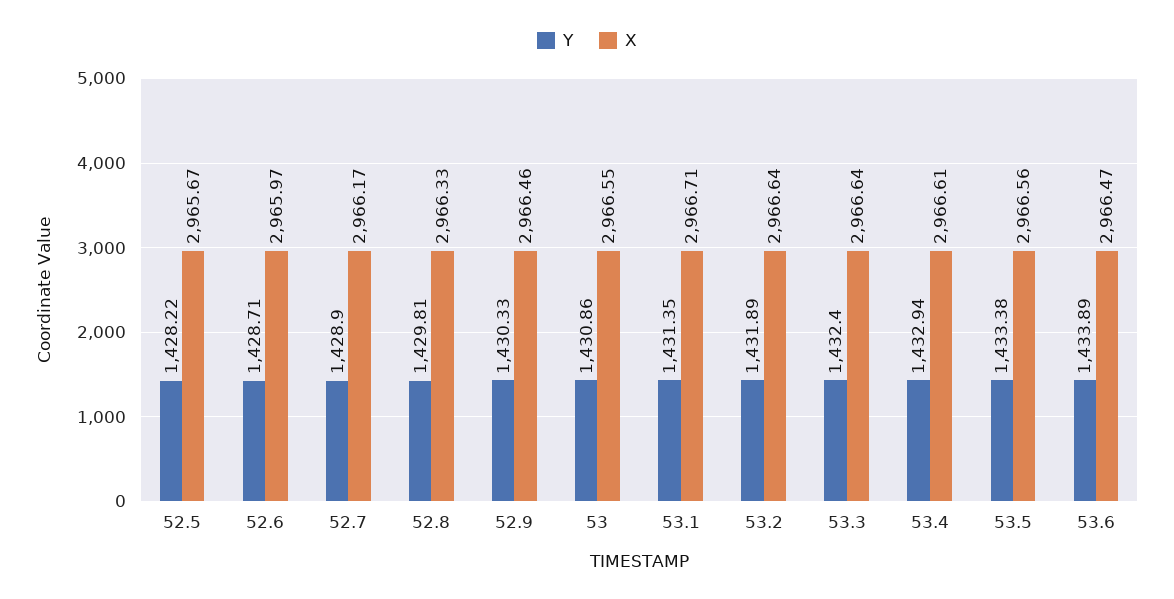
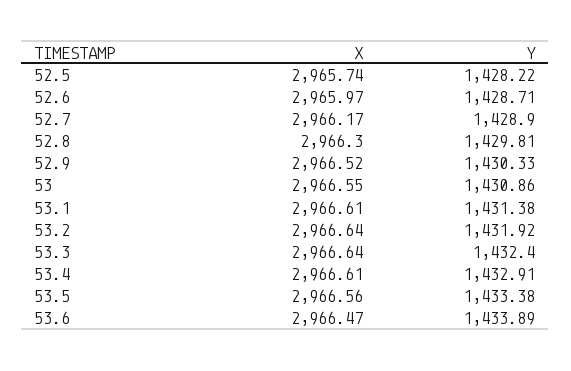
X, 52.5: 2965.67 -> 2965.74
X, 52.8: 2966.33 -> 2966.3
X, 52.9: 2966.46 -> 2966.52
Y, 53.1: 1431.35 -> 1431.38
X, 53.1: 2966.71 -> 2966.61
Y, 53.2: 1431.89 -> 1431.92
Y, 53.4: 1432.94 -> 1432.91

